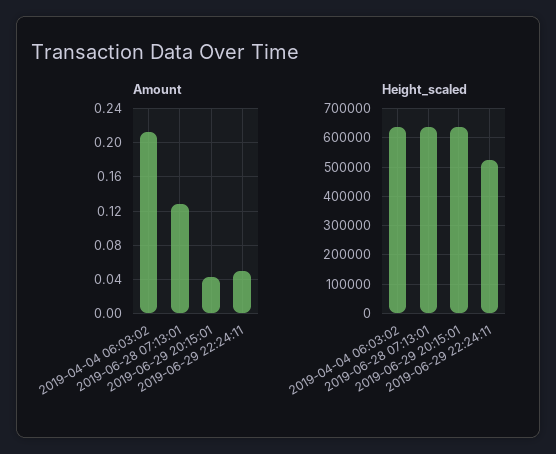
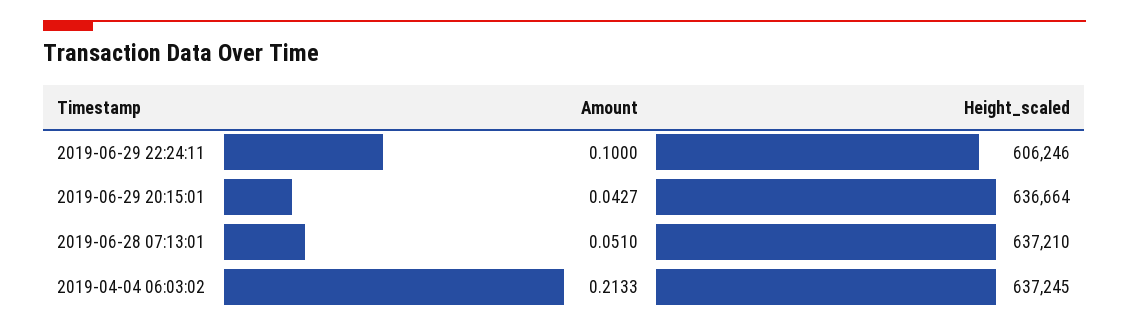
Amount, 2019-06-28 07:13:01: 0.13 -> 0.051
Amount, 2019-06-29 22:24:11: 0.05 -> 0.1
Height_scaled, 2019-06-29 22:24:11: 525000 -> 606246

